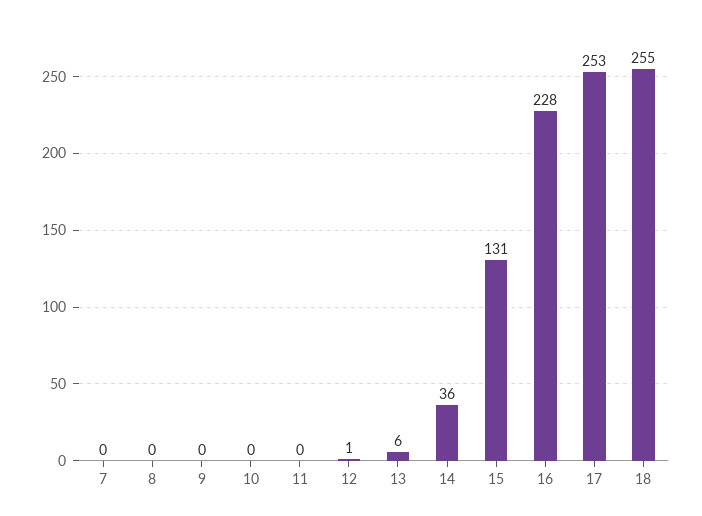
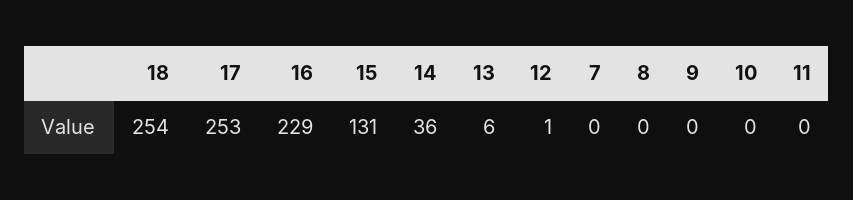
16: 228 -> 229
18: 255 -> 254

